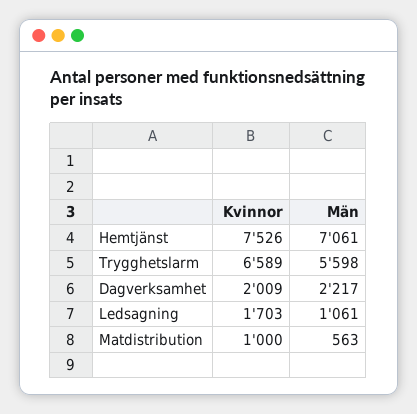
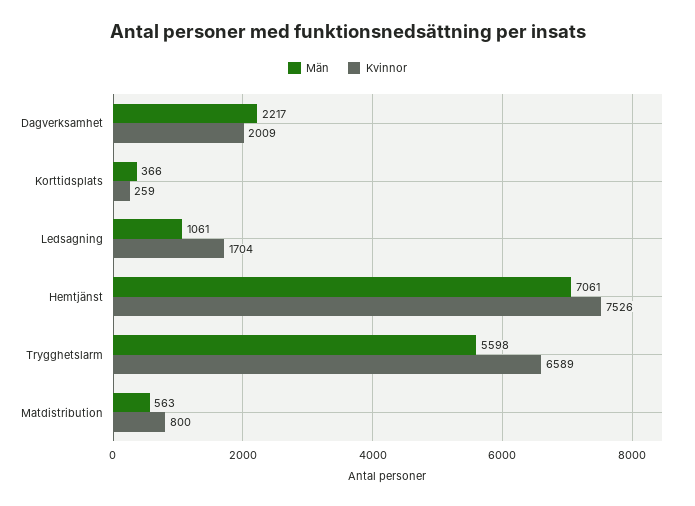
Kvinnor, Ledsagning: 1703 -> 1704
Kvinnor, Matdistribution: 1000 -> 800
Män, Korttidsplats: none -> 366
Kvinnor, Korttidsplats: none -> 259

